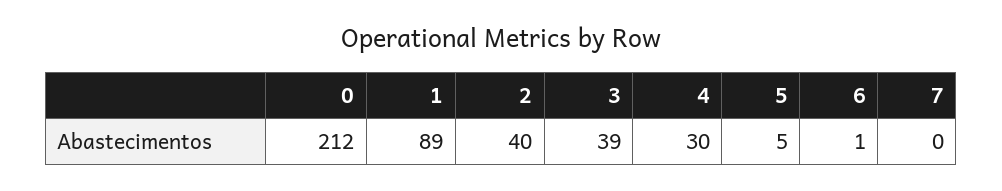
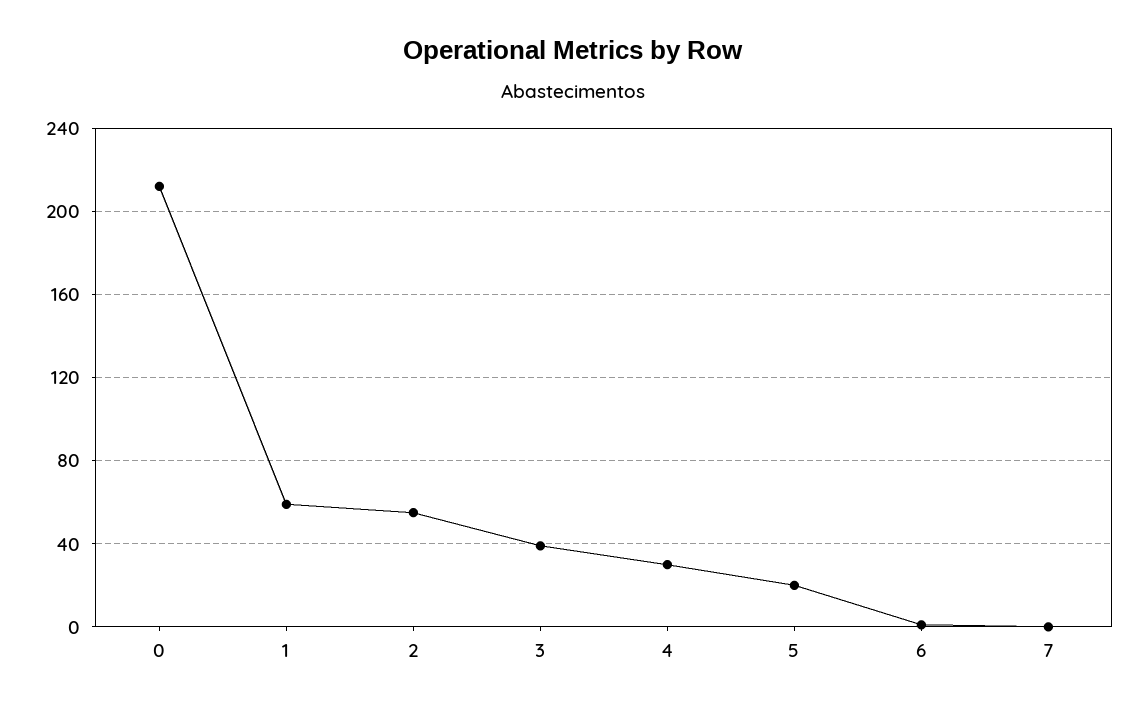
1: 89 -> 60
2: 40 -> 55
5: 5 -> 20

